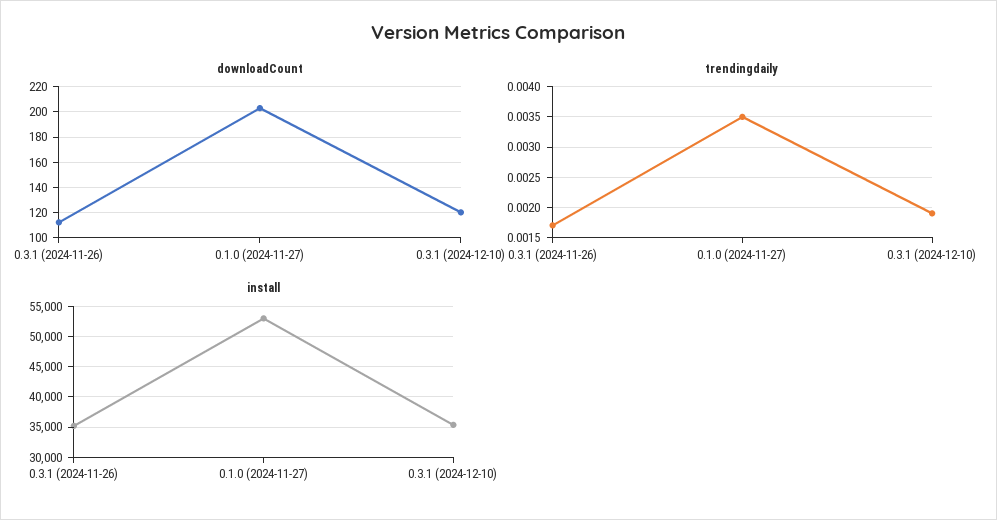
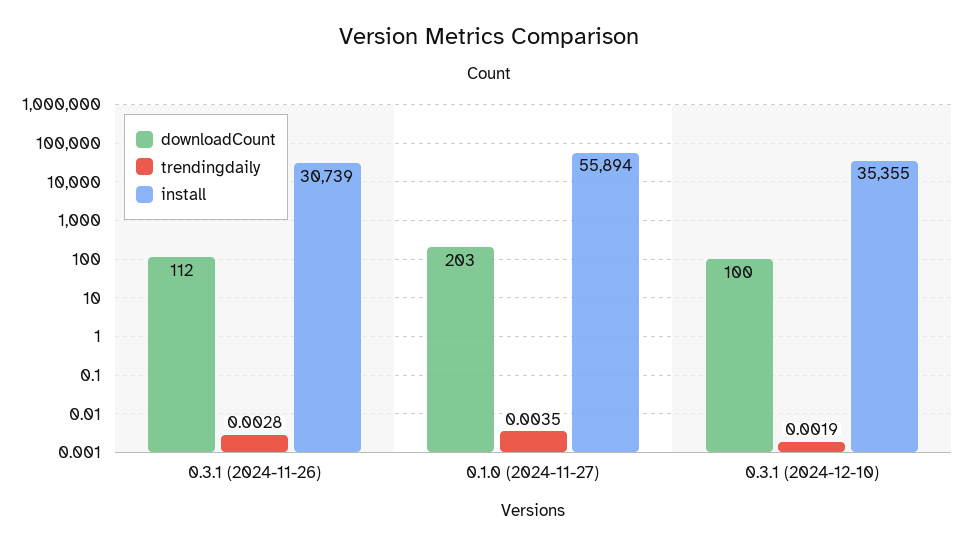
downloadCount, 0.3.1 (2024-12-10): 120 -> 100
trendingdaily, 0.3.1 (2024-11-26): 0.0017 -> 0.0028
install, 0.3.1 (2024-11-26): 35000 -> 30739
install, 0.1.0 (2024-11-27): 53000 -> 55894

